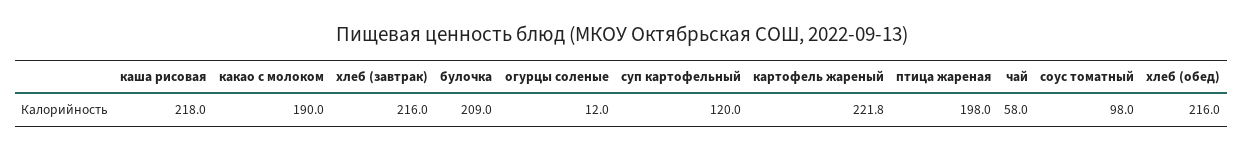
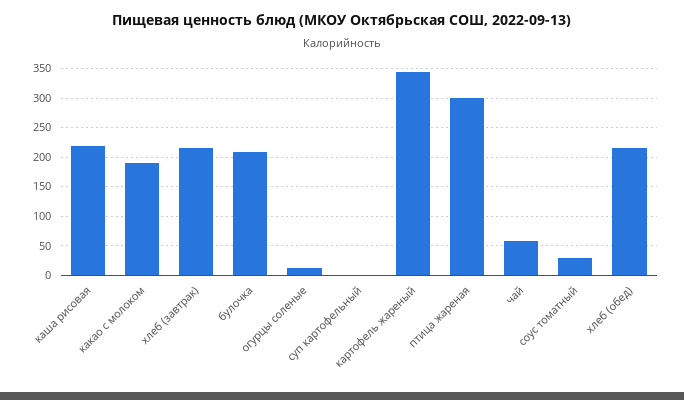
суп картофельный: 120 -> 0
картофель жареный: 221.8 -> 350
птица жареная: 198 -> 300
соус томатный: 98 -> 25

